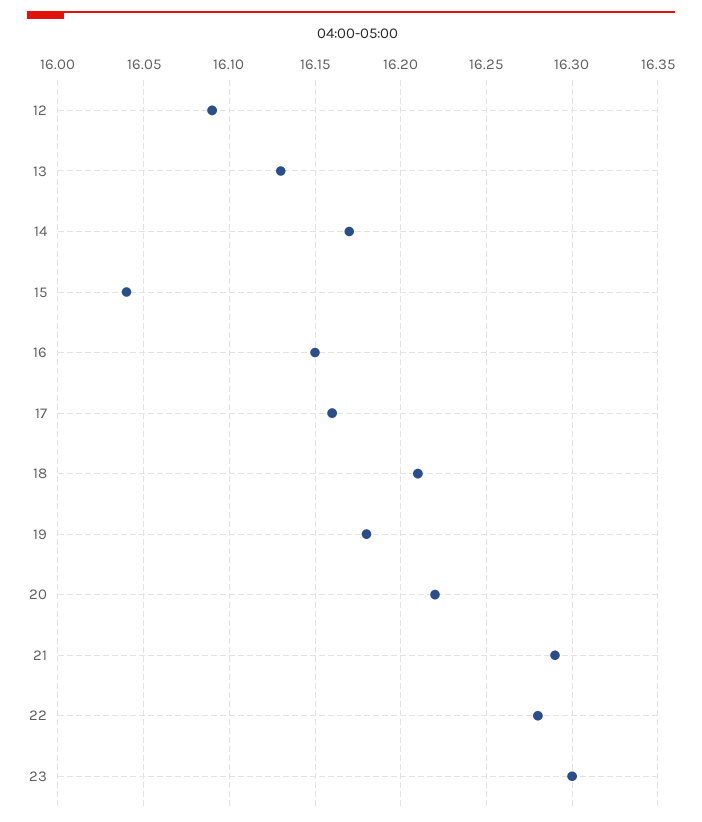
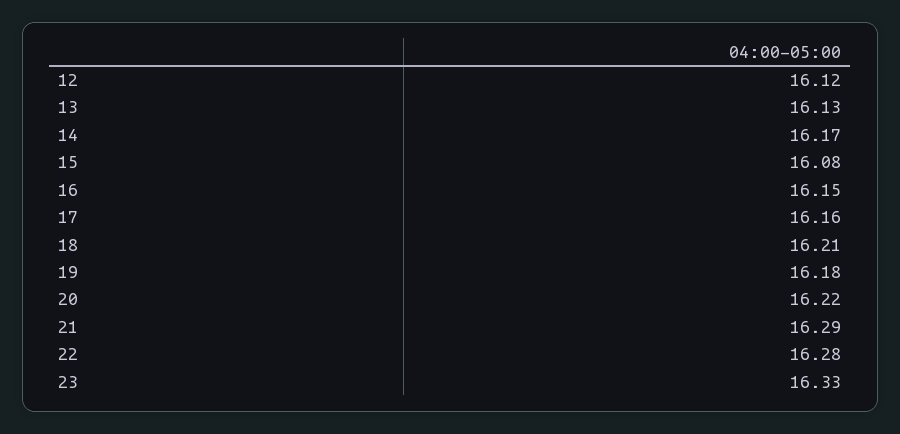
12: 16.09 -> 16.12
15: 16.04 -> 16.08
23: 16.3 -> 16.33

